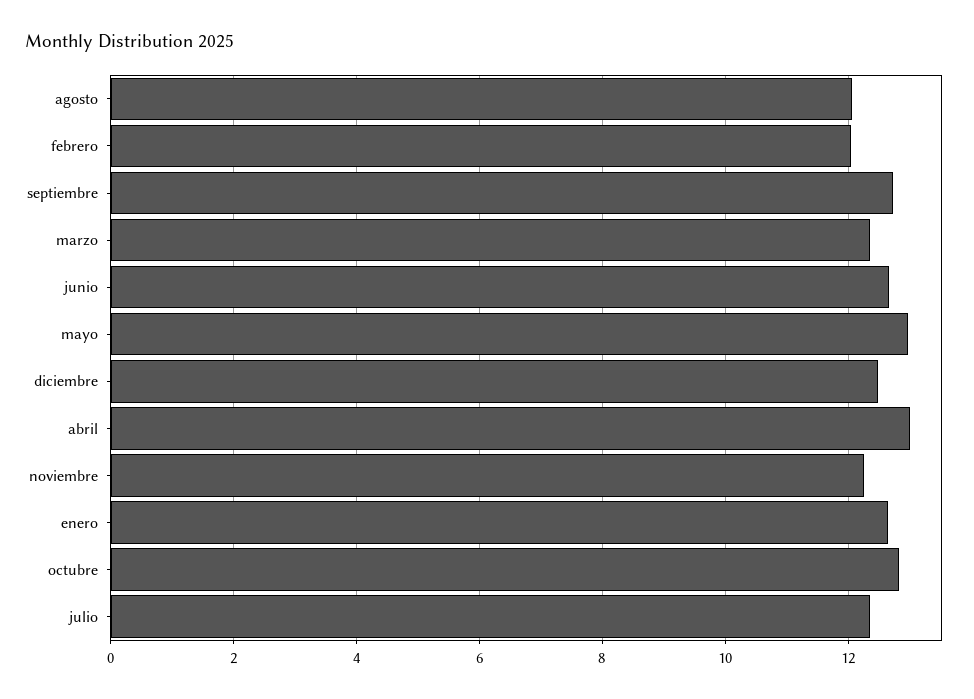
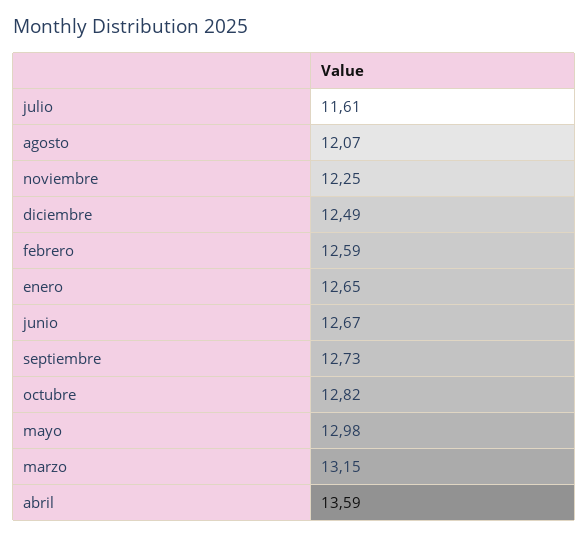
febrero: 12 -> 12.59
marzo: 12.4 -> 13.15
abril: 13 -> 13.59
julio: 12.4 -> 11.61

